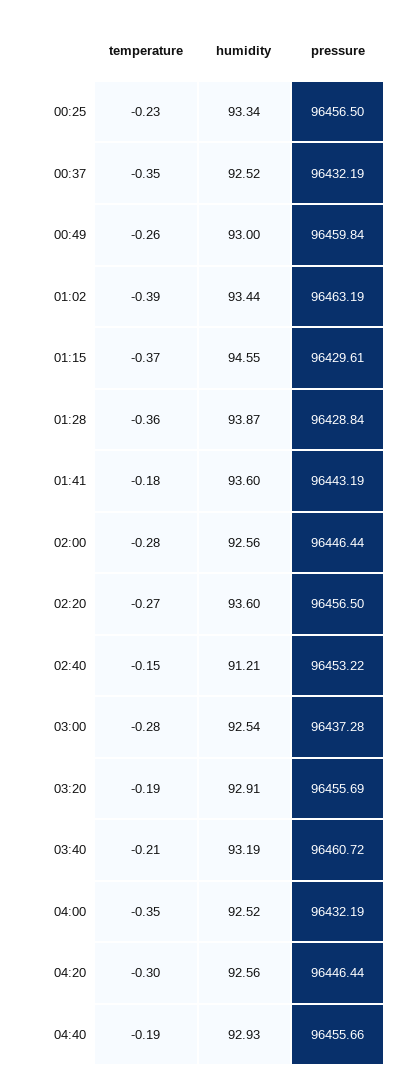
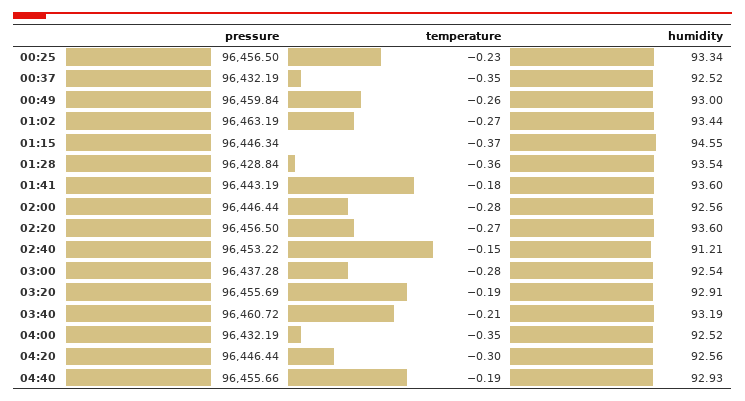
temperature, 01:02: -0.39 -> -0.27
pressure, 01:15: 96429.61 -> 96446.34
humidity, 01:28: 93.87 -> 93.54

